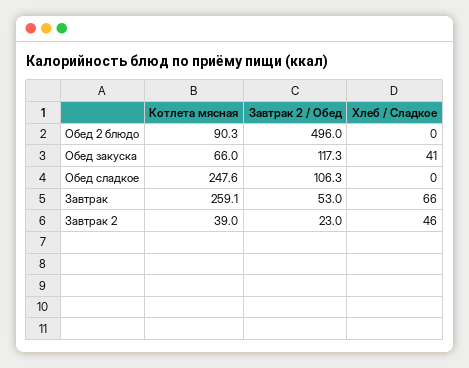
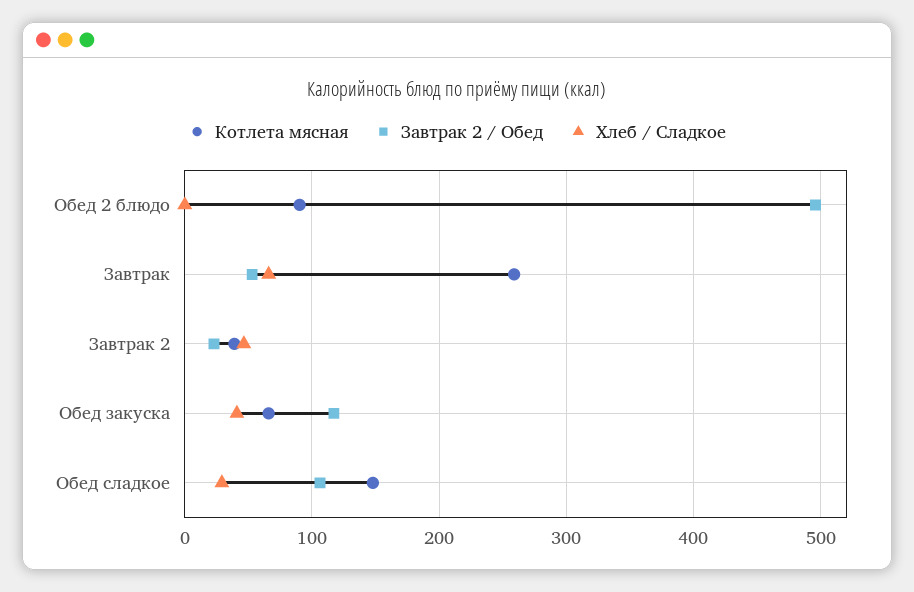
Котлета мясная, Обед сладкое: 247.6 -> 150
Хлеб / Сладкое, Обед сладкое: 0 -> 30

